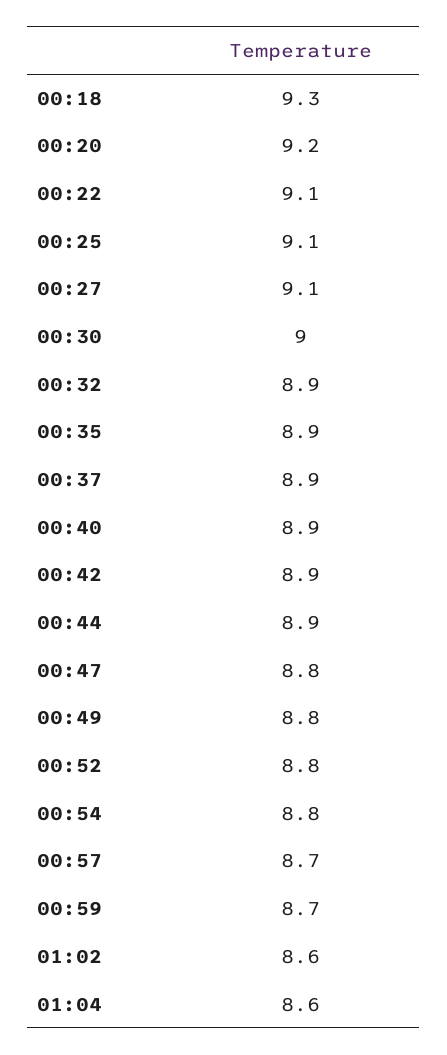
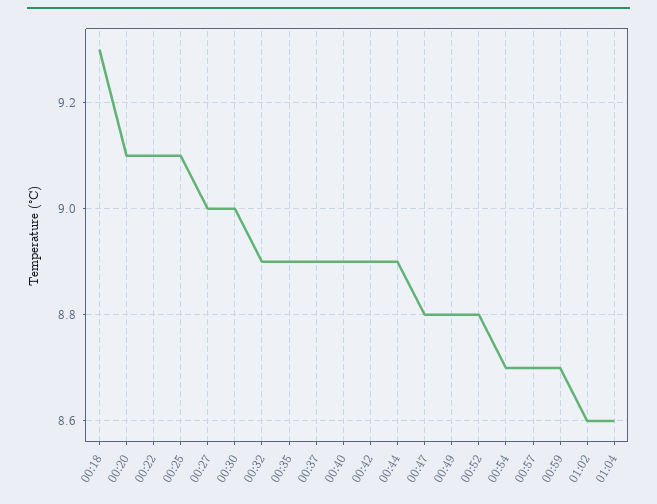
00:20: 9.2 -> 9.1
00:27: 9.1 -> 9
00:54: 8.8 -> 8.7

